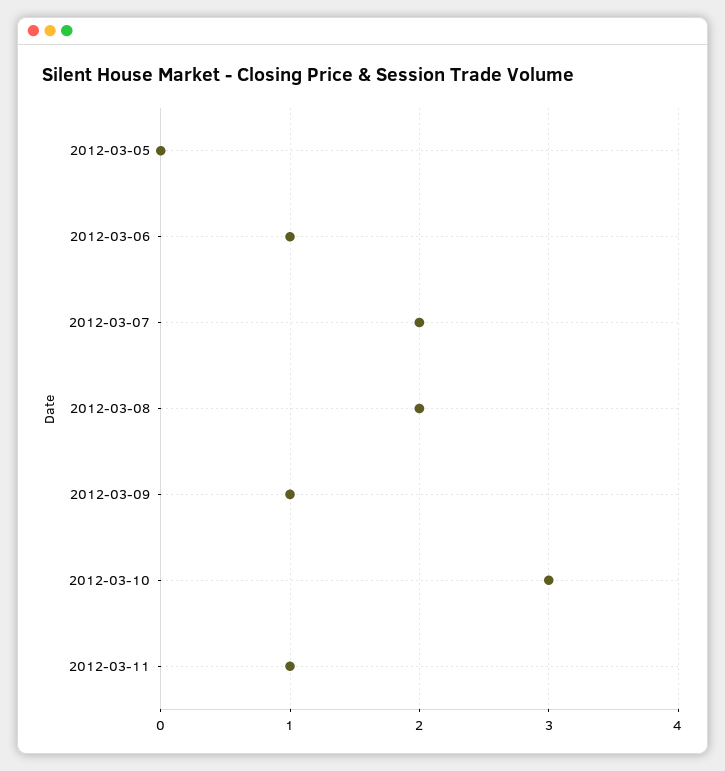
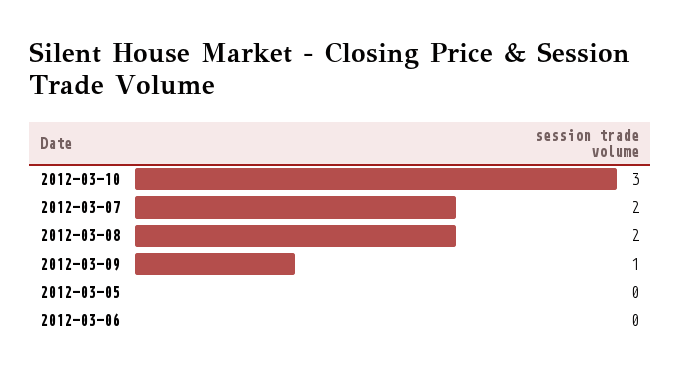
2012-03-06: 1 -> 0
2012-03-11: 1 -> none

